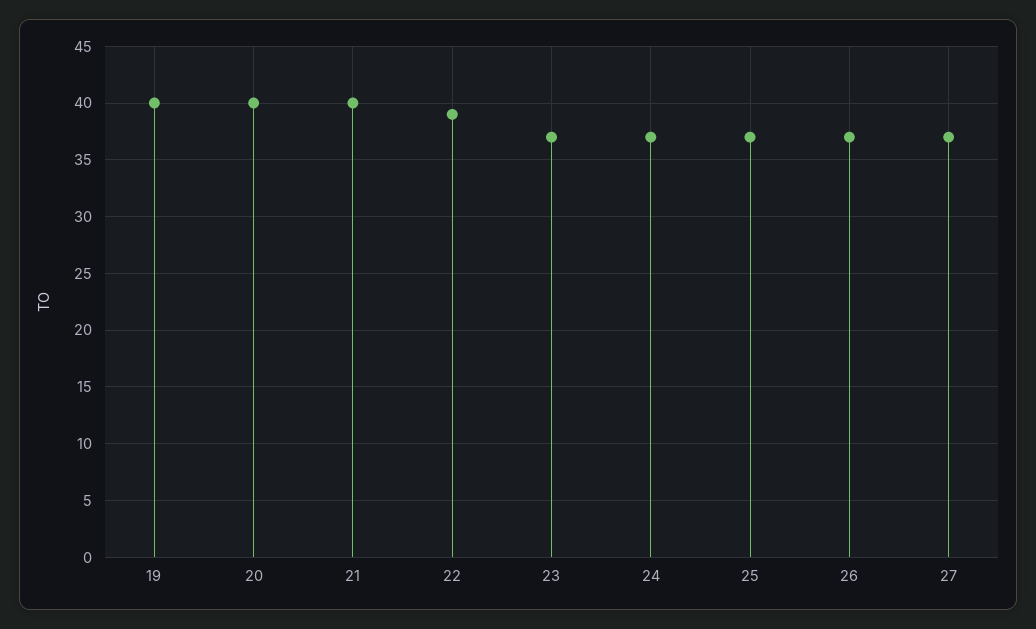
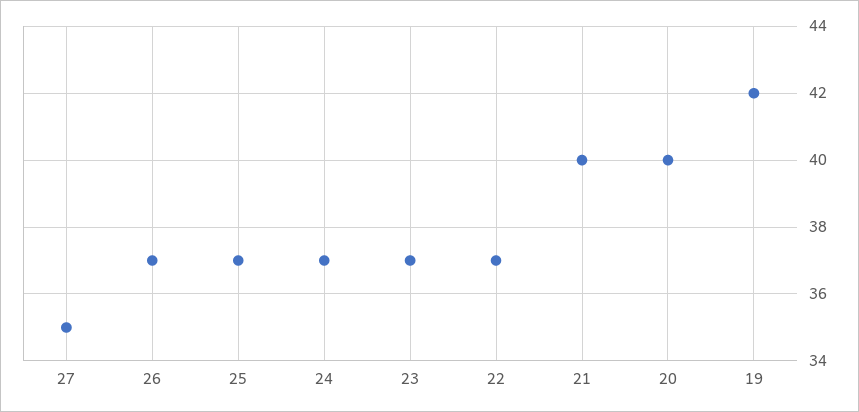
19: 40 -> 42
22: 39 -> 37
27: 37 -> 35

